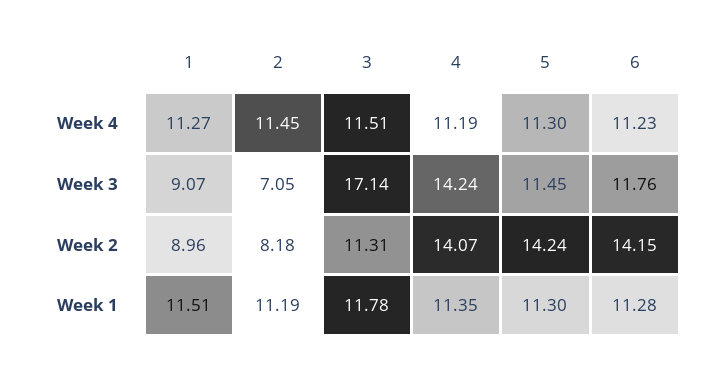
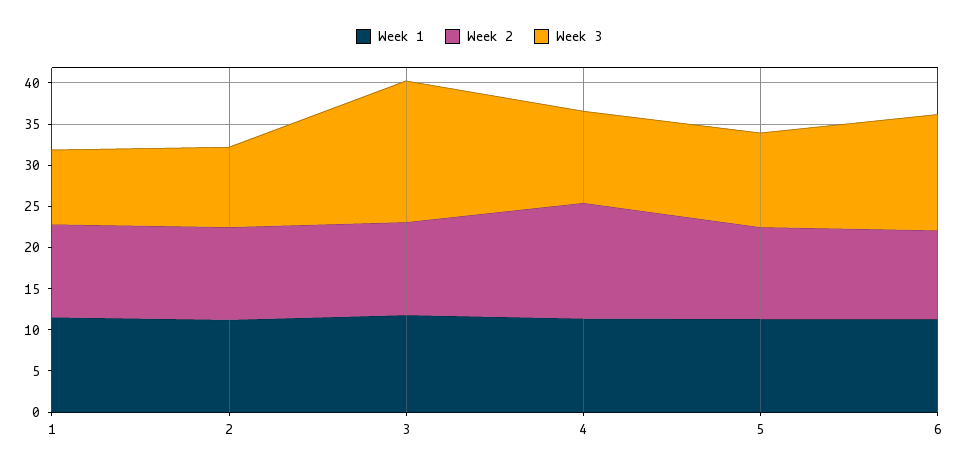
Week 4, 1: 11.27 -> none
Week 4, 2: 11.45 -> none
Week 4, 3: 11.51 -> none
Week 4, 4: 11.19 -> none
Week 4, 5: 11.3 -> none
Week 4, 6: 11.23 -> none
Week 3, 2: 7.05 -> 10
Week 3, 4: 14.24 -> 11
Week 3, 6: 11.76 -> 14
Week 2, 1: 8.96 -> 11
Week 2, 2: 8.18 -> 11
Week 2, 5: 14.24 -> 11
Week 2, 6: 14.15 -> 11

